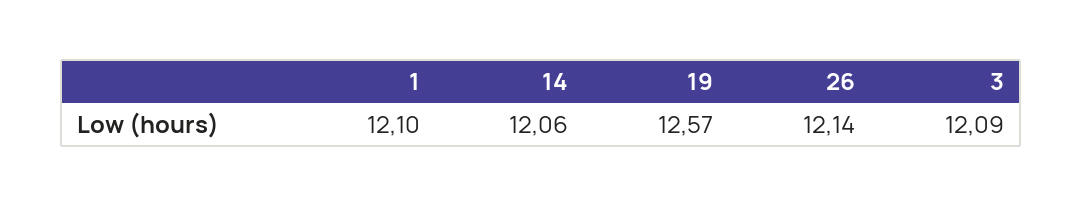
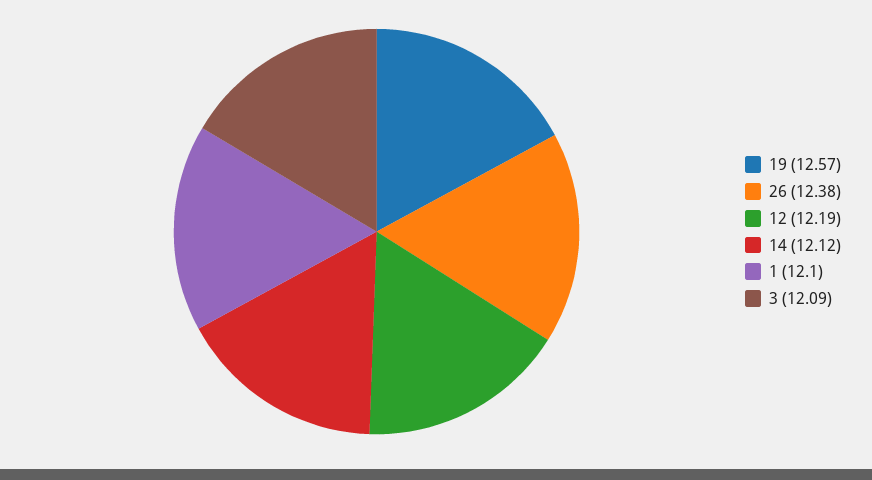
14: 12.06 -> 12.12
26: 12.14 -> 12.38
12: none -> 12.19

